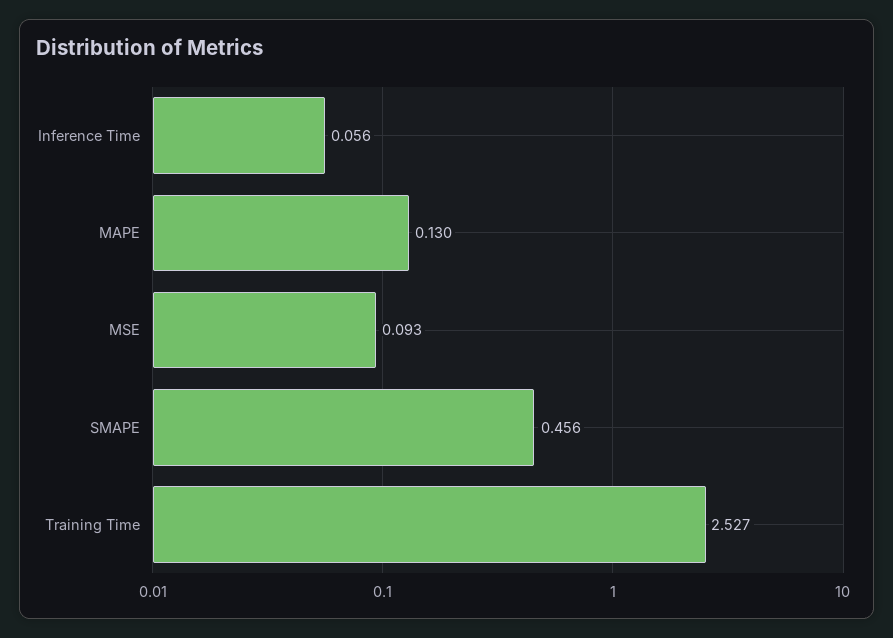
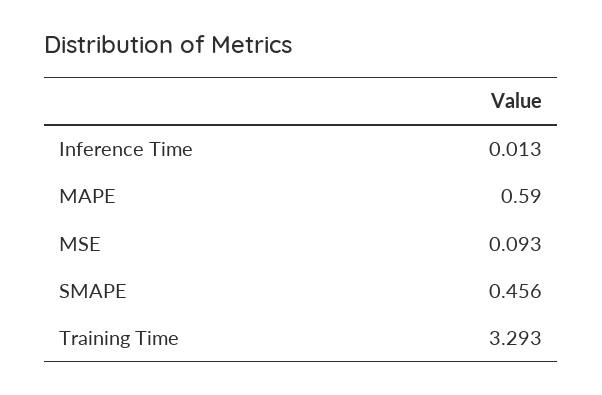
Inference Time: 0.056 -> 0.013
MAPE: 0.13 -> 0.59
Training Time: 2.527 -> 3.293

